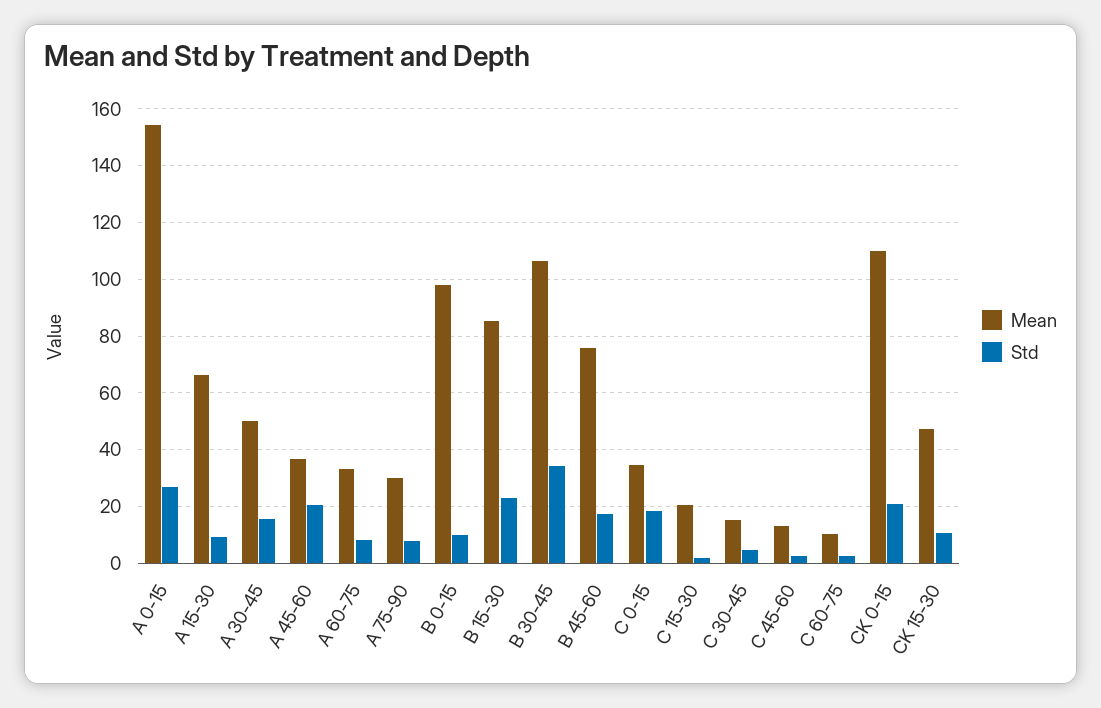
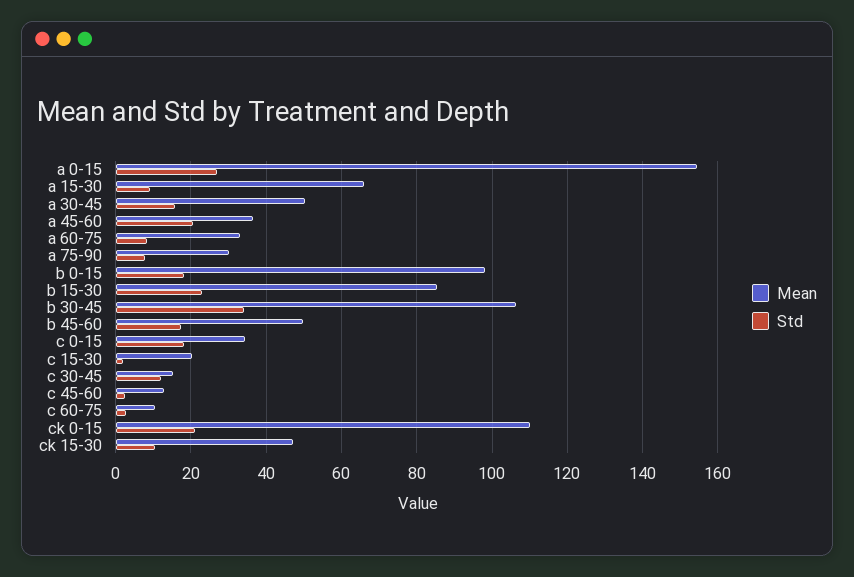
Std, B 0-15: 10 -> 18
Mean, B 45-60: 75 -> 50
Std, C 30-45: 5 -> 12

